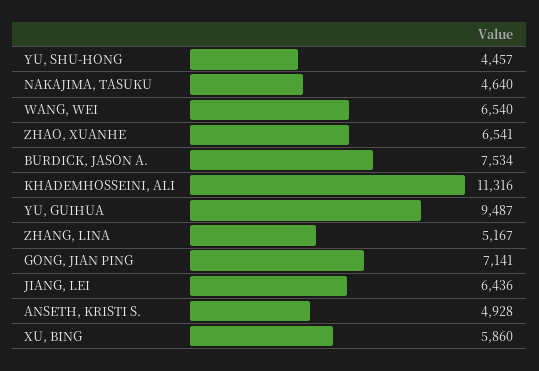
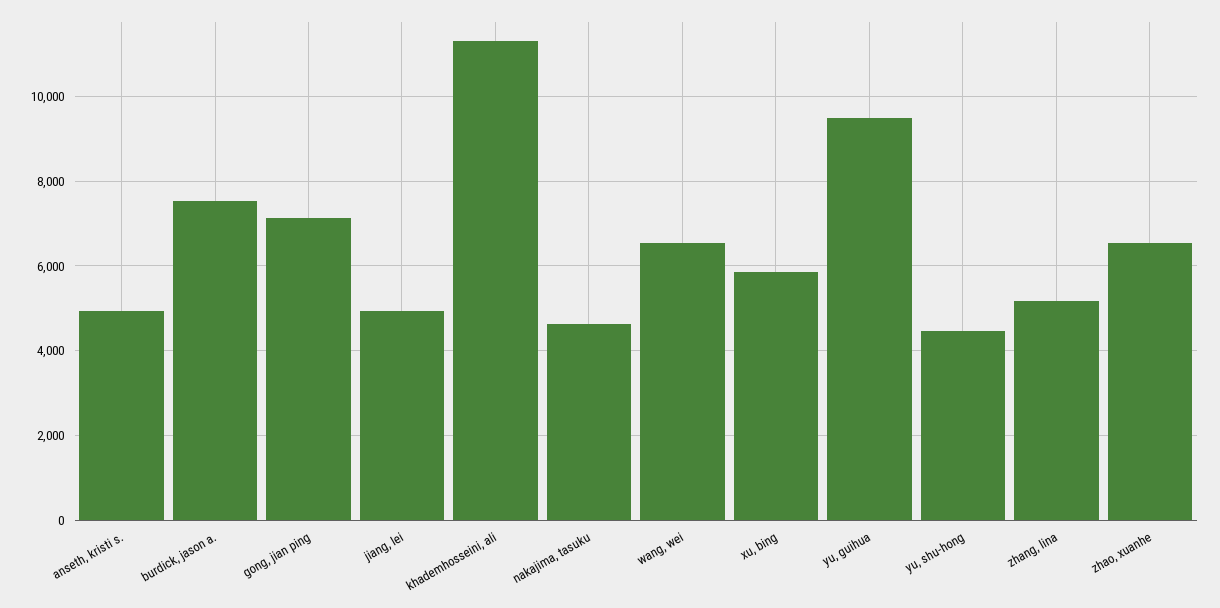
JIANG, LEI: 6436 -> 5000

